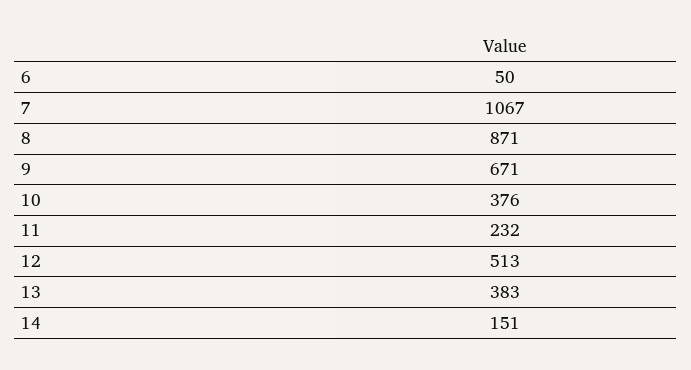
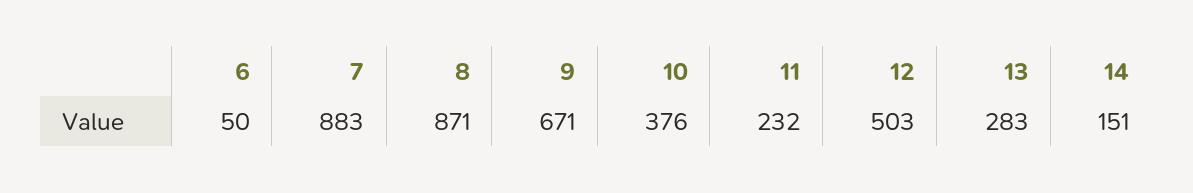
7: 1067 -> 883
12: 513 -> 503
13: 383 -> 283

